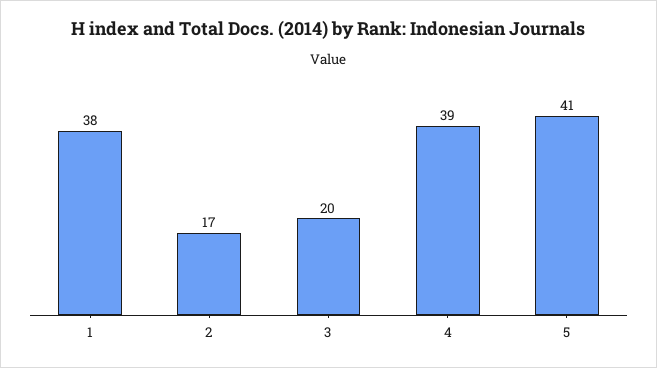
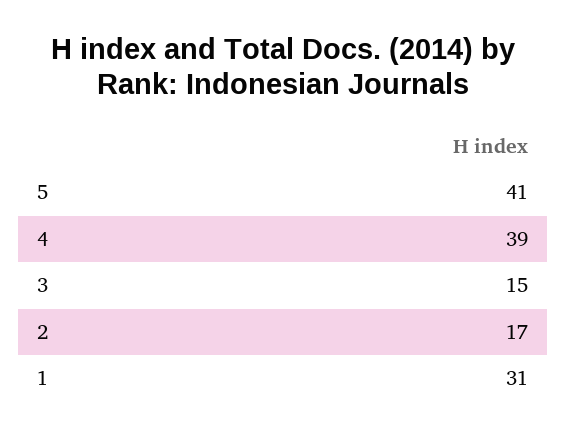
1: 38 -> 31
3: 20 -> 15

